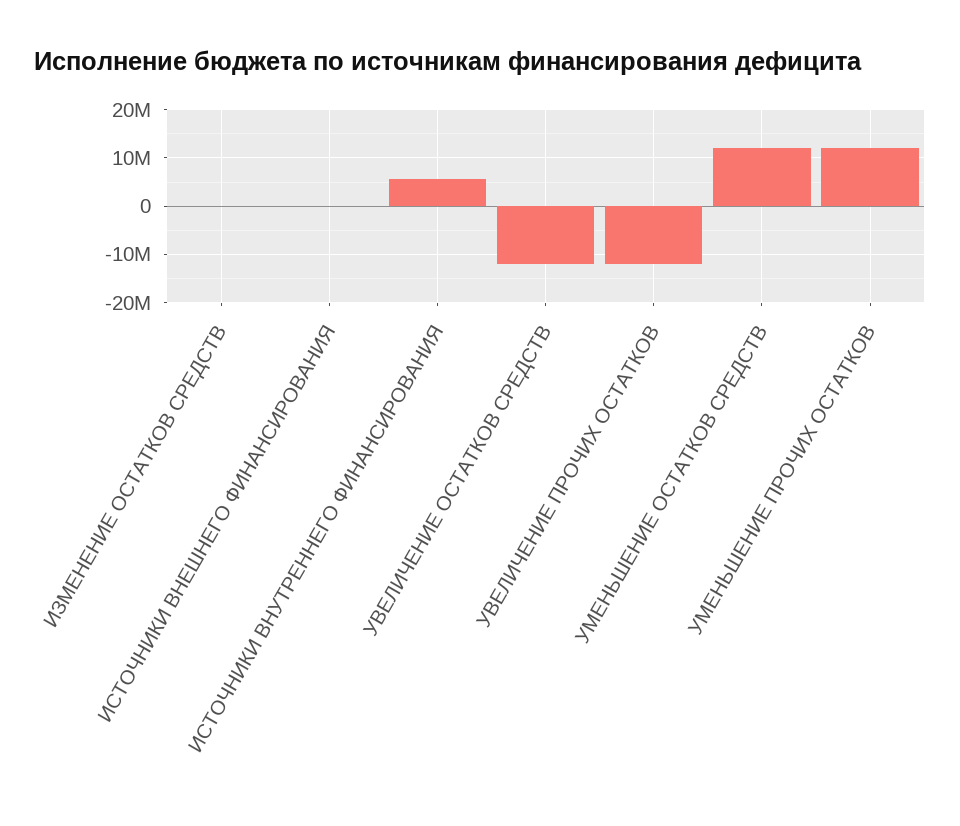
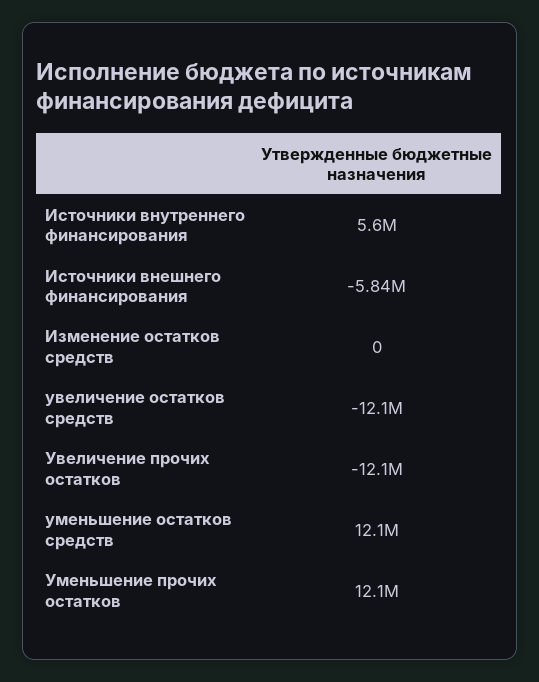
ИСТОЧНИКИ ВНЕШНЕГО ФИНАНСИРОВАНИЯ: 0 -> -5840000

